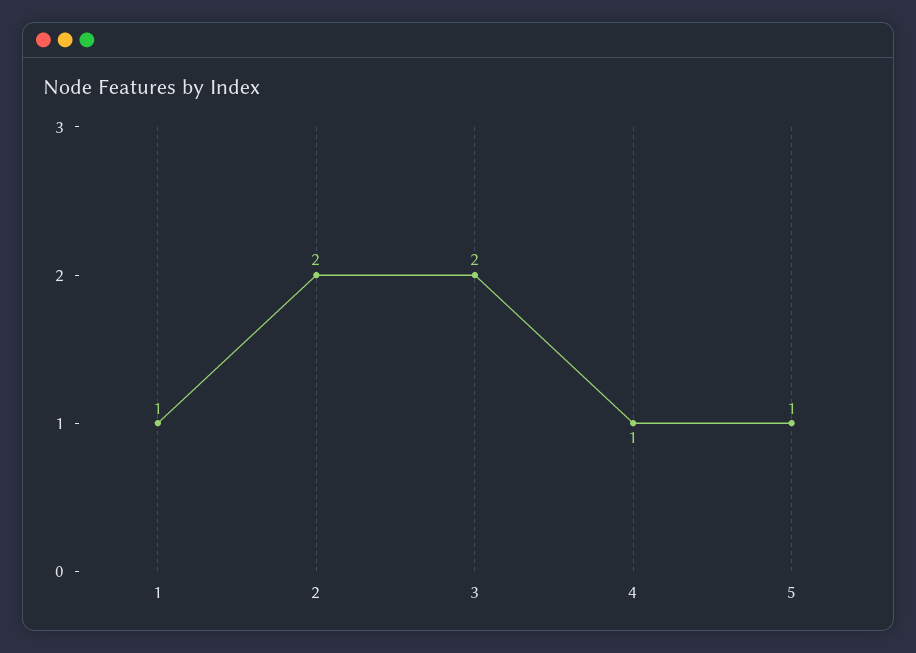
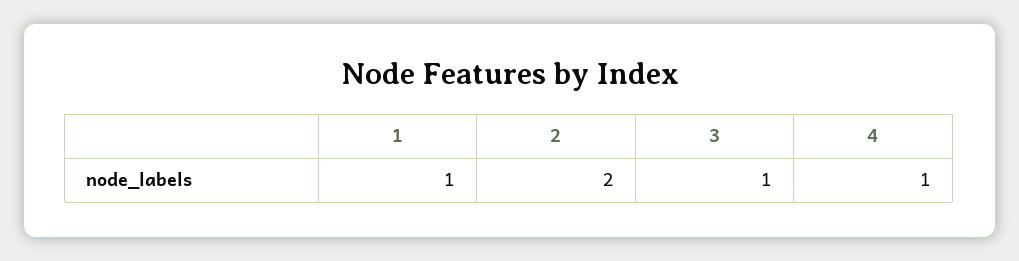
3: 2 -> 1
5: 1 -> none

